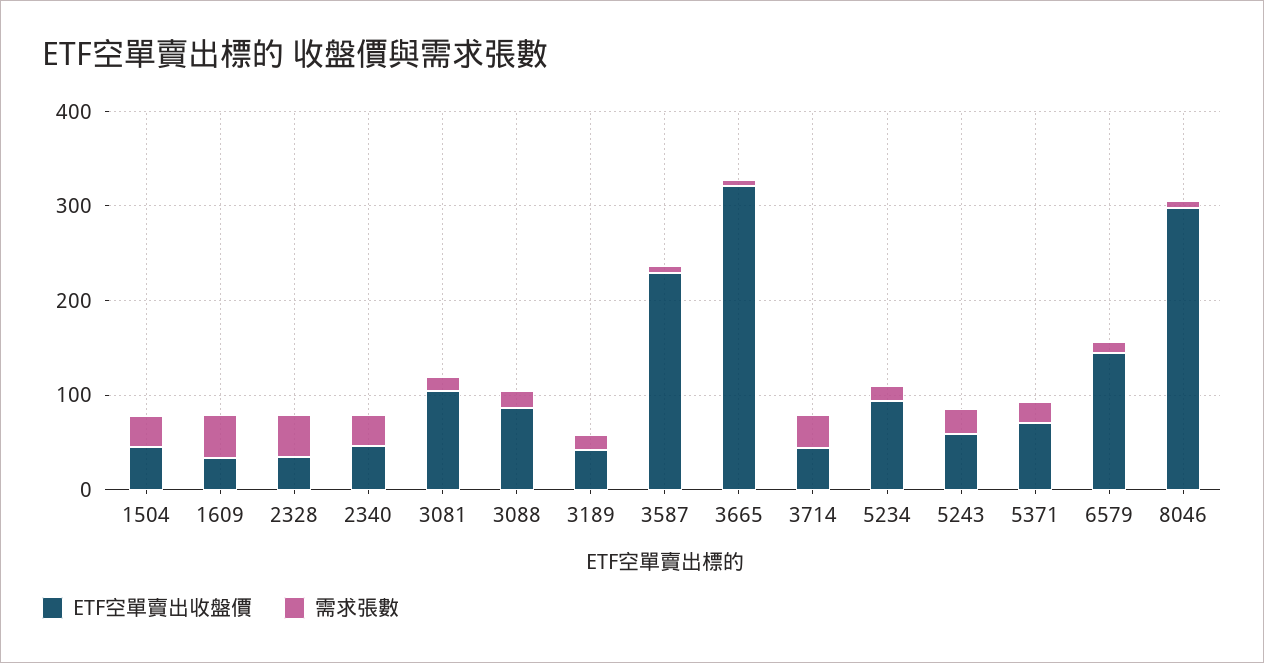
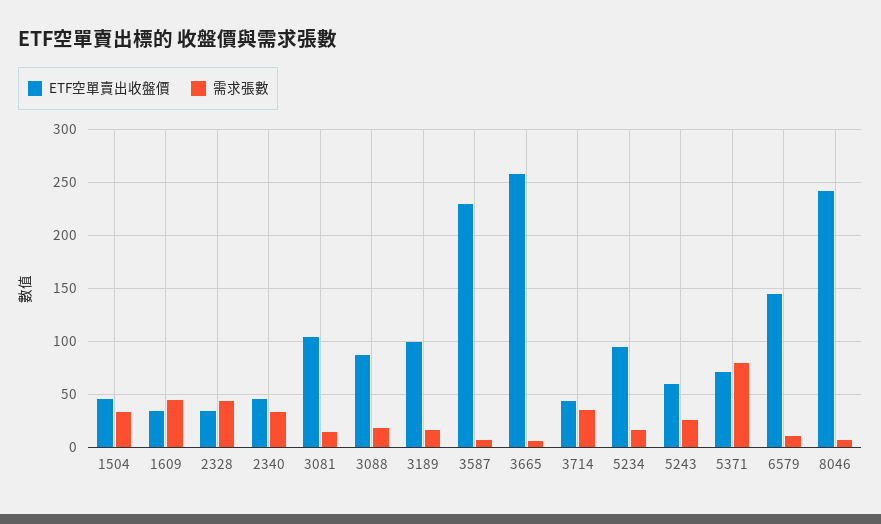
ETF空單賣出收盤價, 3189: 40 -> 100
ETF空單賣出收盤價, 3665: 320 -> 260
需求張數, 5371: 20 -> 80
ETF空單賣出收盤價, 8046: 300 -> 240

